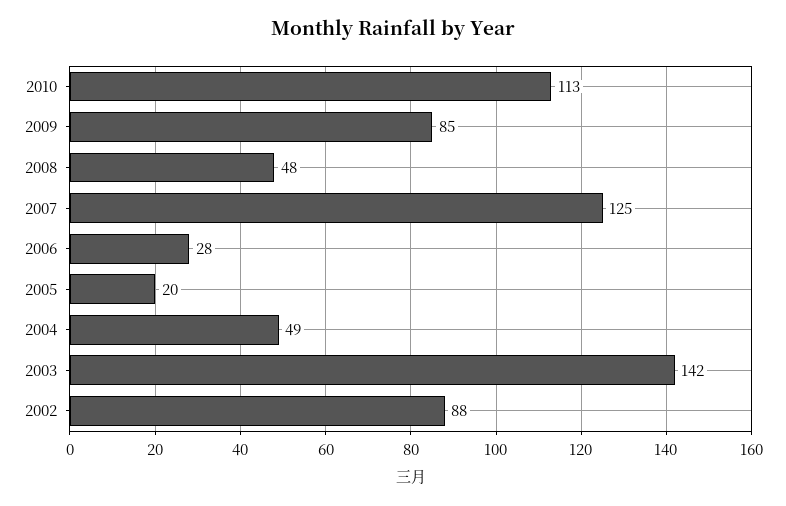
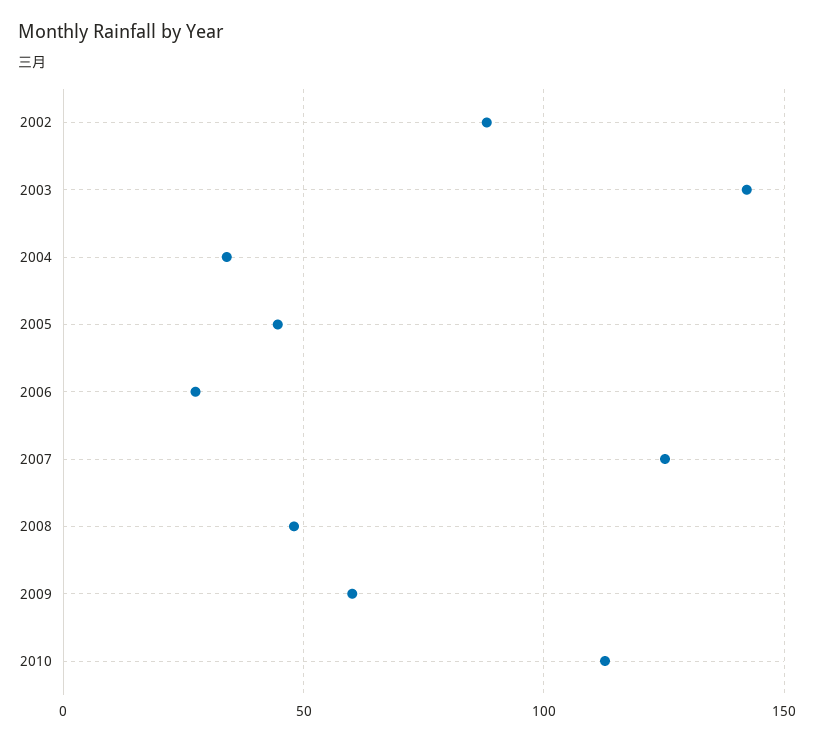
2009: 85 -> 60
2005: 20 -> 45
2004: 49 -> 35

